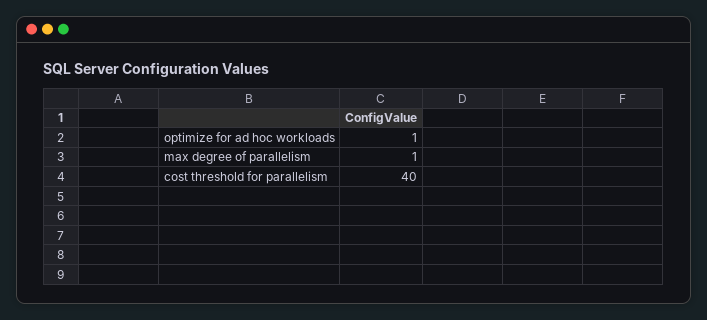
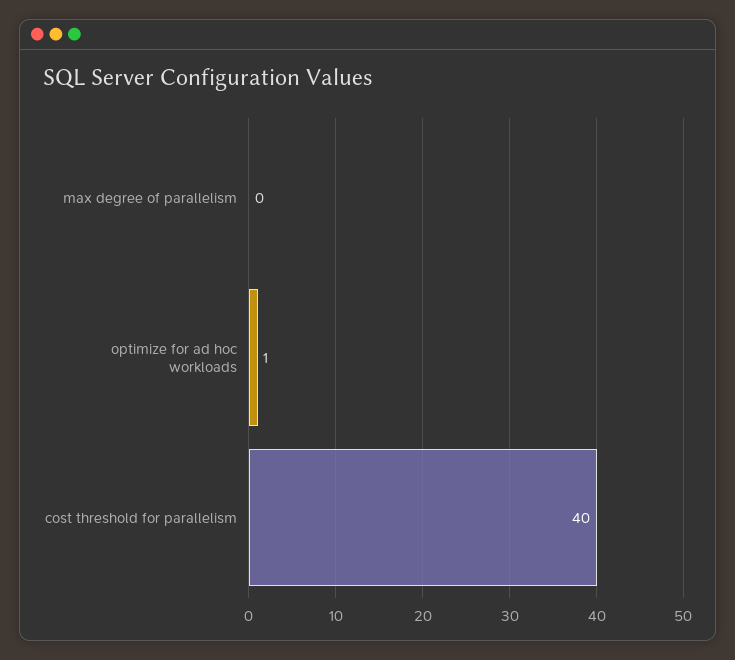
max degree of parallelism: 1 -> 0

